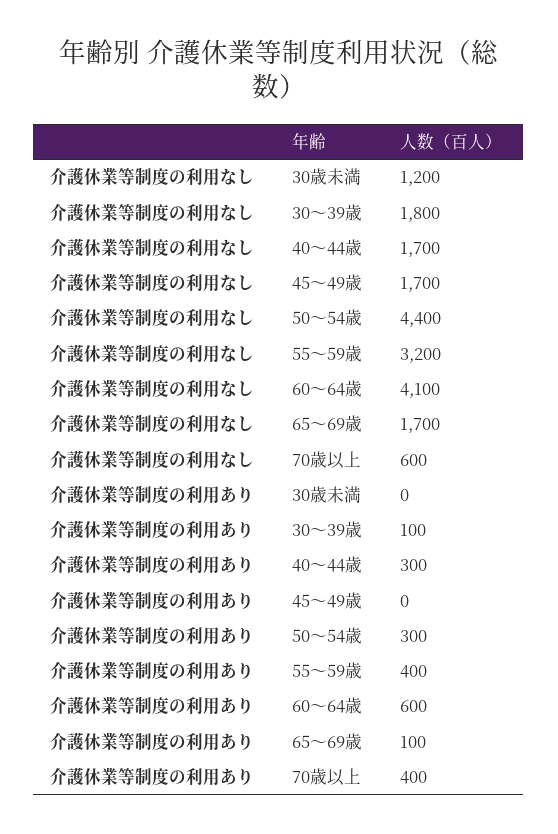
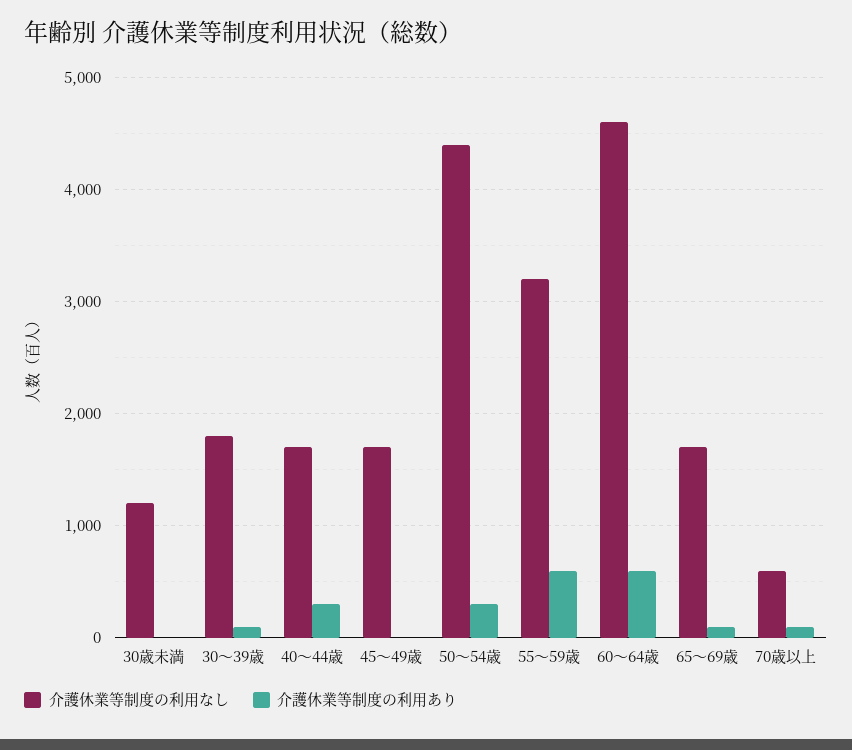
介護休業等制度の利用なし, 60～64歳: 4100 -> 4600
介護休業等制度の利用あり, 55～59歳: 400 -> 600
介護休業等制度の利用あり, 70歳以上: 400 -> 100

